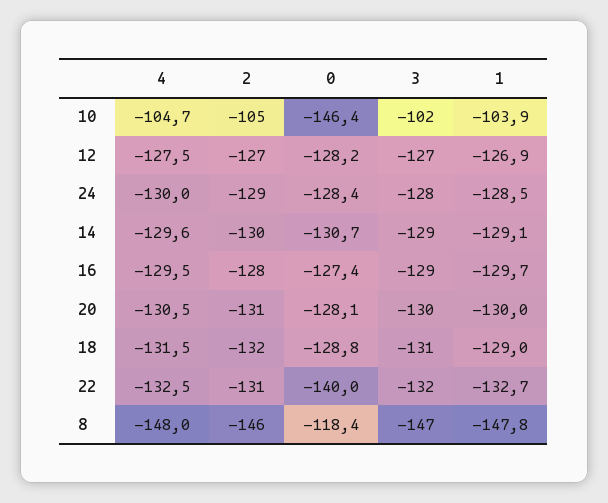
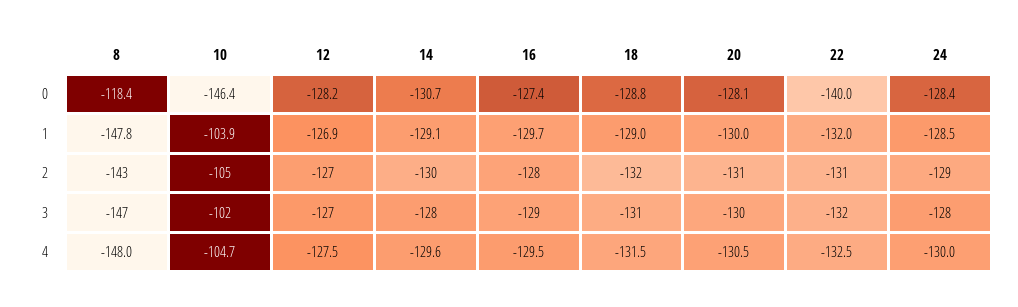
3, 14: -129 -> -128
1, 22: -132.7 -> -132
2, 8: -146 -> -143

